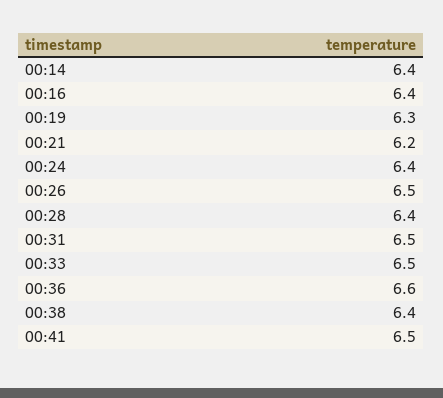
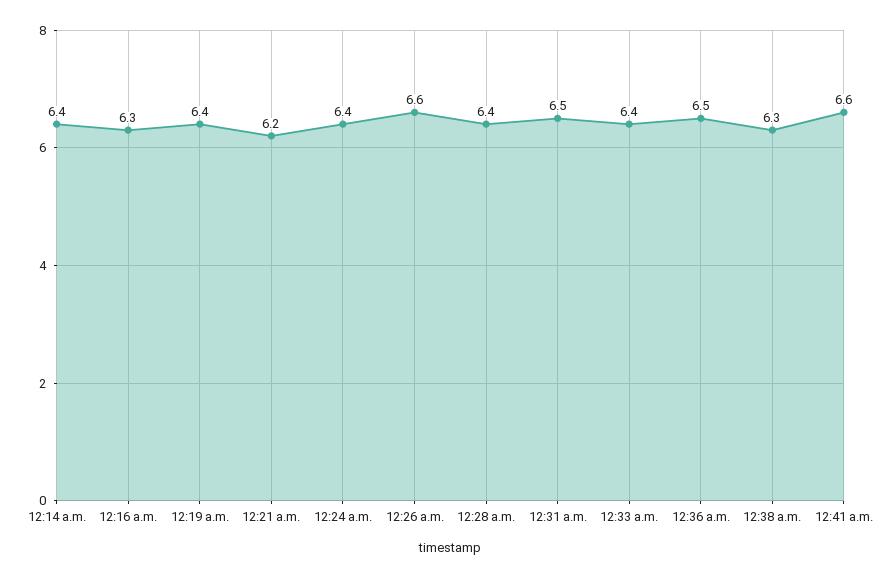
00:16: 6.4 -> 6.3
00:19: 6.3 -> 6.4
00:26: 6.5 -> 6.6
00:33: 6.5 -> 6.4
00:36: 6.6 -> 6.5
00:38: 6.4 -> 6.3
00:41: 6.5 -> 6.6

